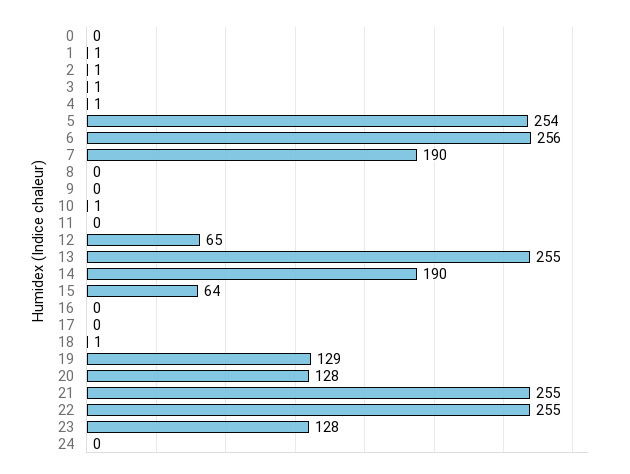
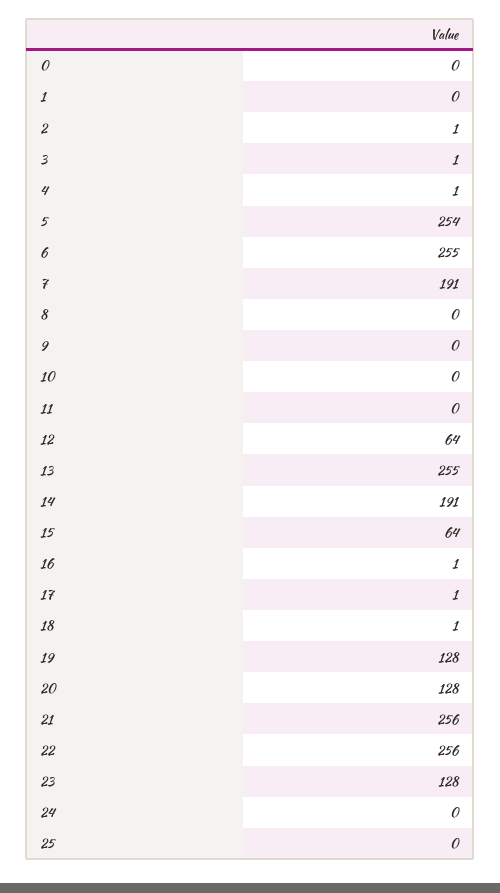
1: 1 -> 0
6: 256 -> 255
7: 190 -> 191
10: 1 -> 0
12: 65 -> 64
14: 190 -> 191
16: 0 -> 1
17: 0 -> 1
19: 129 -> 128
21: 255 -> 256
22: 255 -> 256
25: none -> 0

